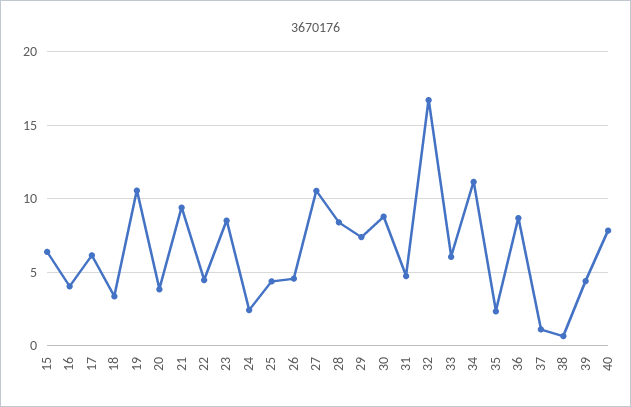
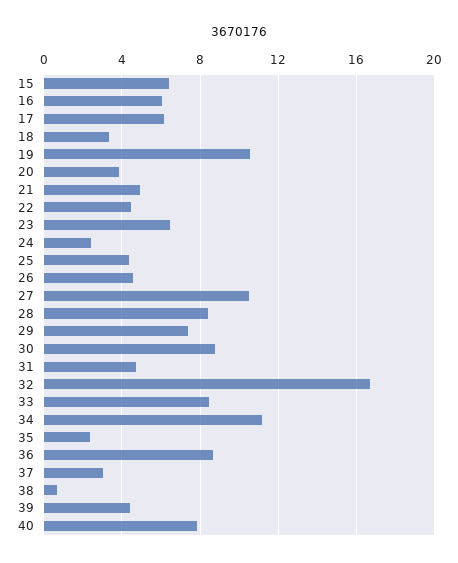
16: 4 -> 6
21: 9.5 -> 5
23: 8.5 -> 6.5
33: 6 -> 8.5
37: 1 -> 3

